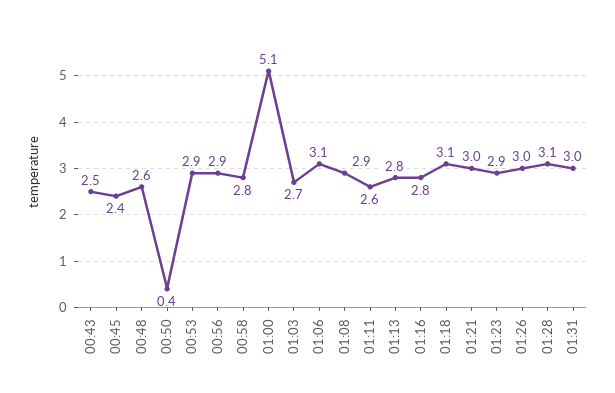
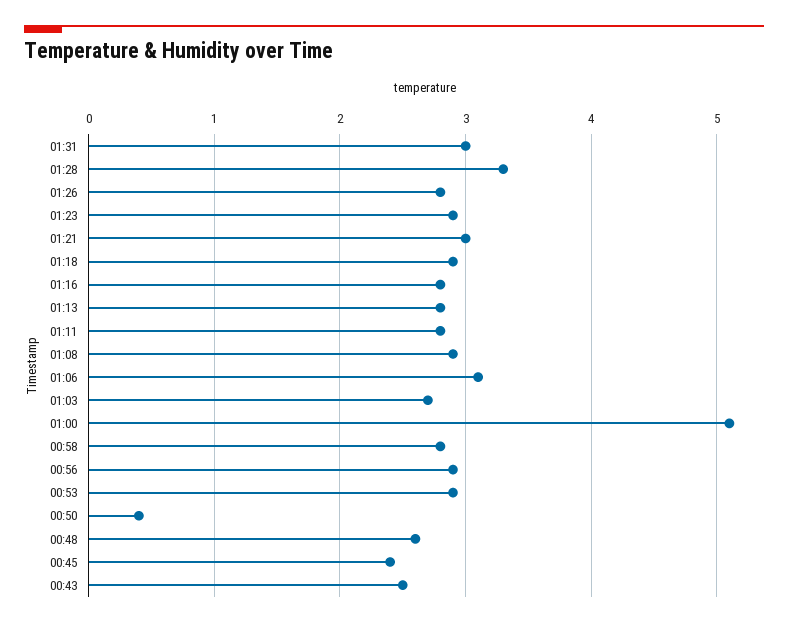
01:11: 2.6 -> 2.8
01:18: 3.1 -> 2.9
01:26: 3 -> 2.8
01:28: 3.1 -> 3.3

